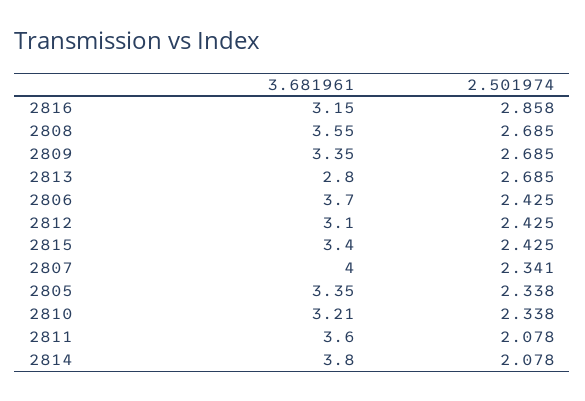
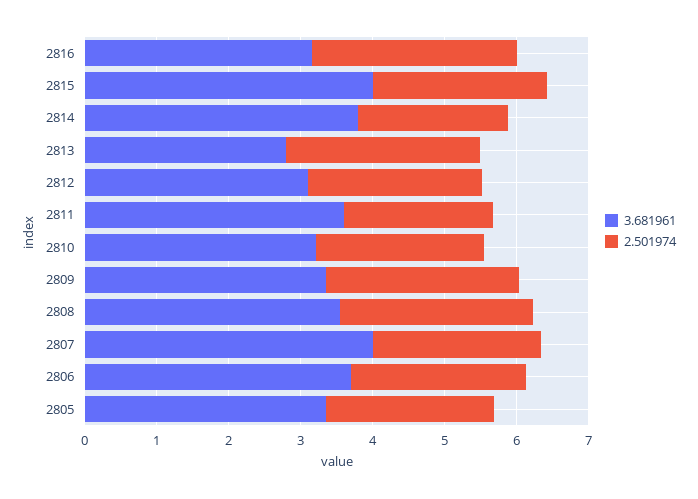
3.681961, 2815: 3.4 -> 4

